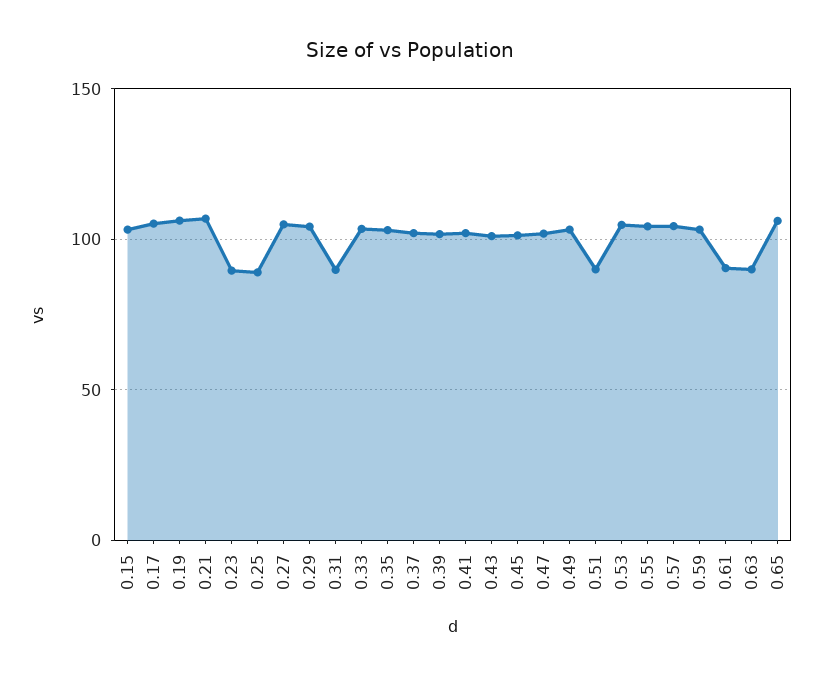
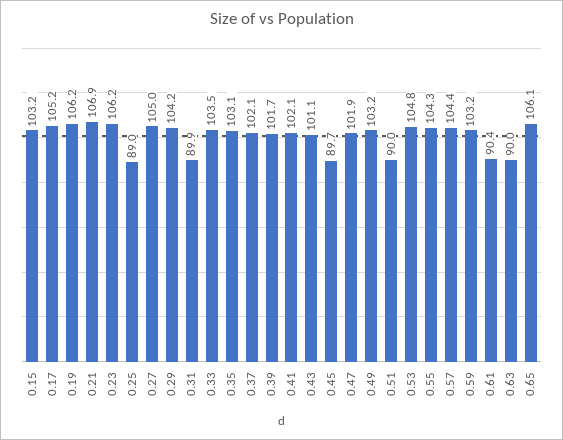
0.23: 90 -> 106.2
0.45: 100 -> 89.7

